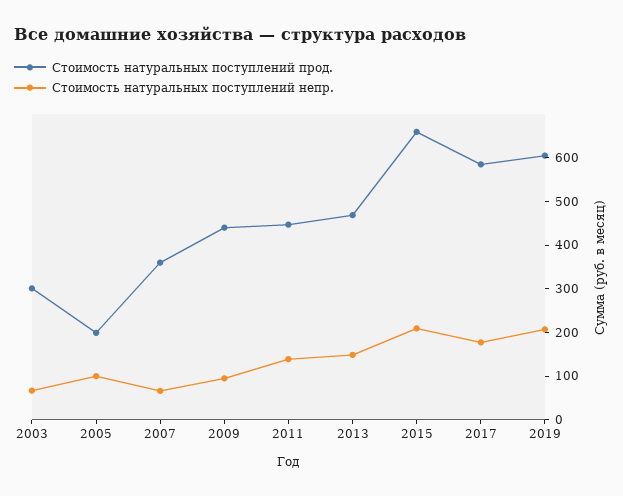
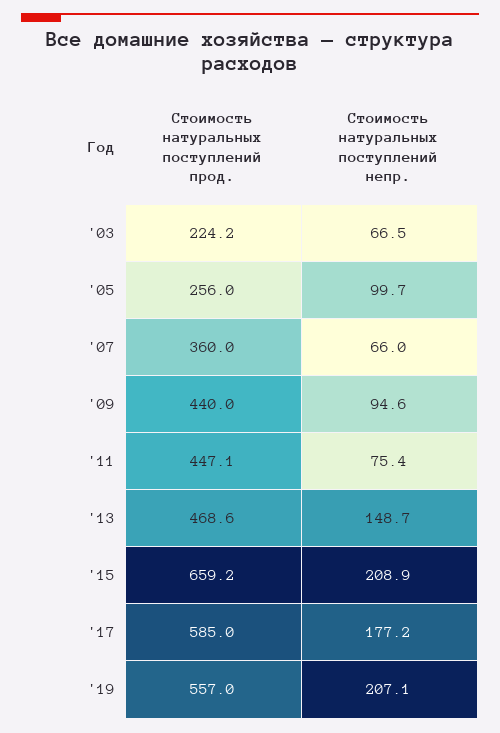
Стоимость натуральных поступлений прод., 2003: 300 -> 224.2
Стоимость натуральных поступлений прод., 2005: 200 -> 256
Стоимость натуральных поступлений непр., 2011: 140 -> 75.4
Стоимость натуральных поступлений прод., 2019: 600 -> 557

